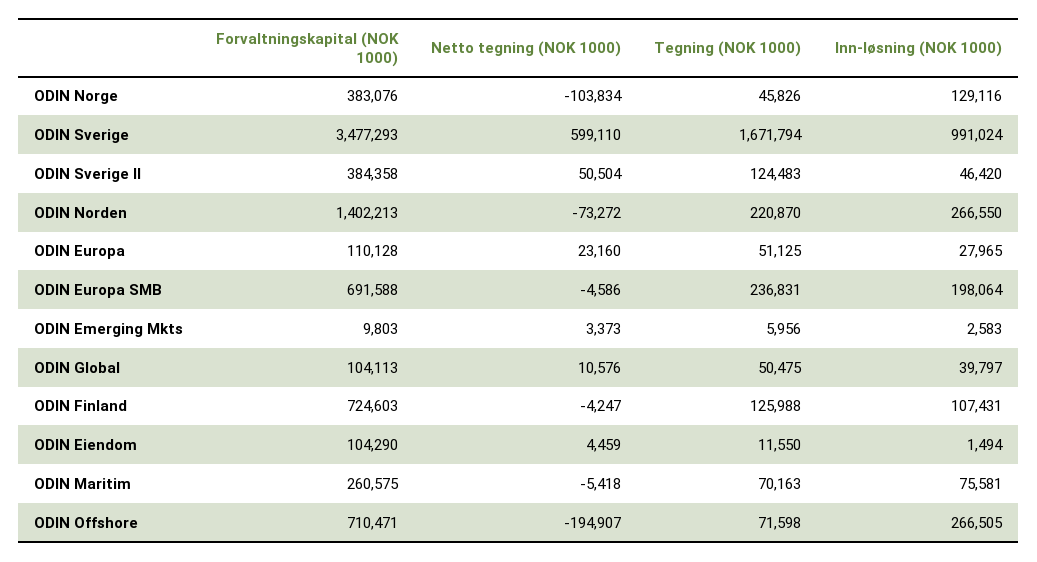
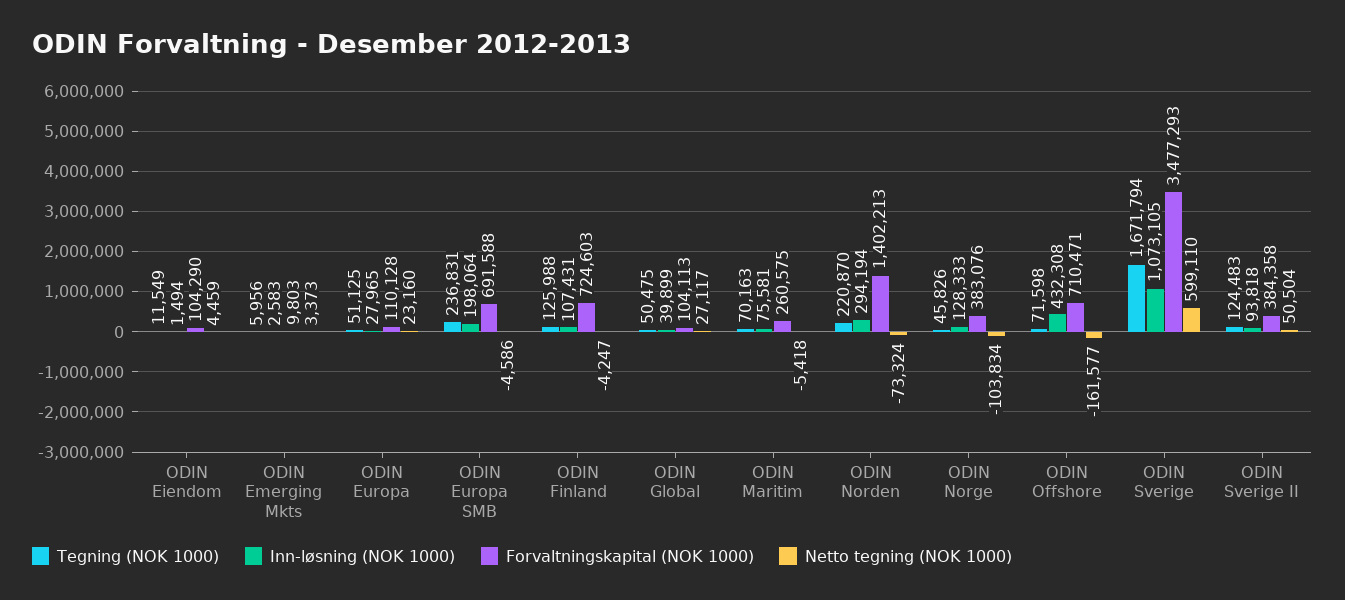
Inn-løsning (NOK 1000), ODIN Norge: 129116 -> 128333
Inn-løsning (NOK 1000), ODIN Sverige: 991024 -> 1073105
Inn-løsning (NOK 1000), ODIN Sverige II: 46420 -> 93818
Netto tegning (NOK 1000), ODIN Norden: -73272 -> -73324
Inn-løsning (NOK 1000), ODIN Norden: 266550 -> 294194
Netto tegning (NOK 1000), ODIN Global: 10576 -> 27117
Inn-løsning (NOK 1000), ODIN Global: 39797 -> 39899
Tegning (NOK 1000), ODIN Eiendom: 11550 -> 11549
Netto tegning (NOK 1000), ODIN Offshore: -194907 -> -161577
Inn-løsning (NOK 1000), ODIN Offshore: 266505 -> 432308

